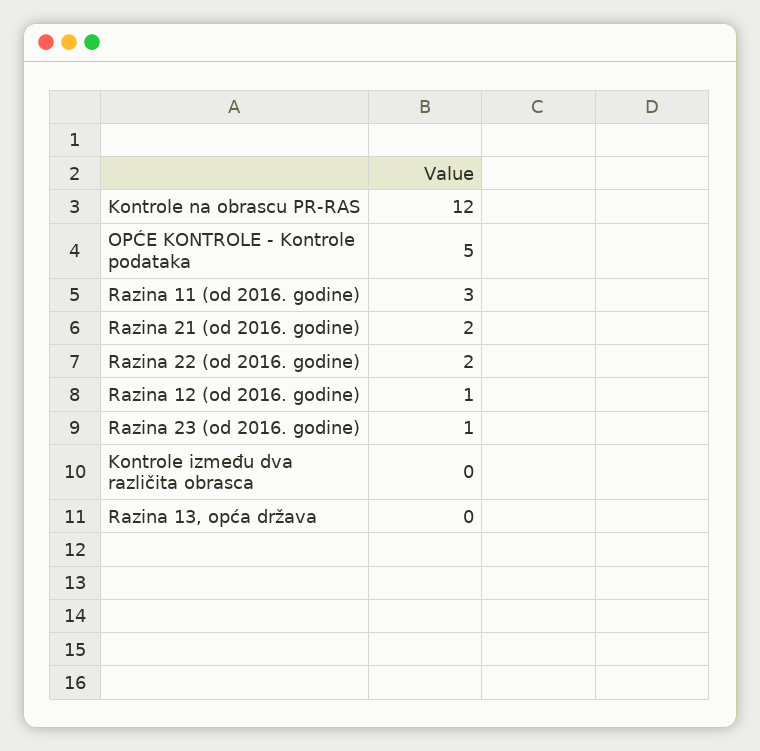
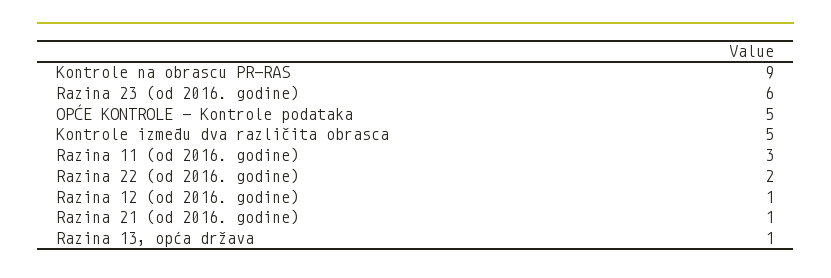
Kontrole na obrascu PR-RAS: 12 -> 9
Razina 21 (od 2016. godine): 2 -> 1
Razina 23 (od 2016. godine): 1 -> 6
Kontrole između dva različita obrasca: 0 -> 5
Razina 13, opća država: 0 -> 1

